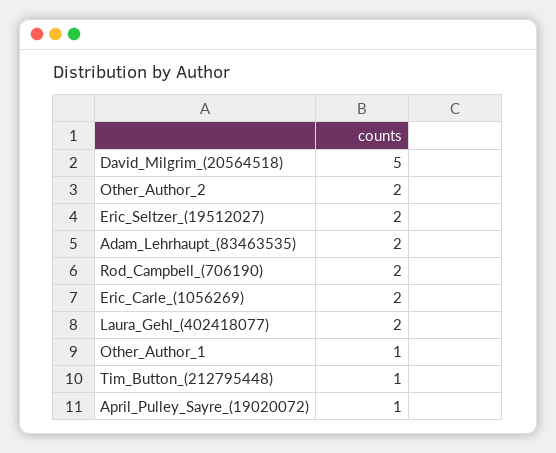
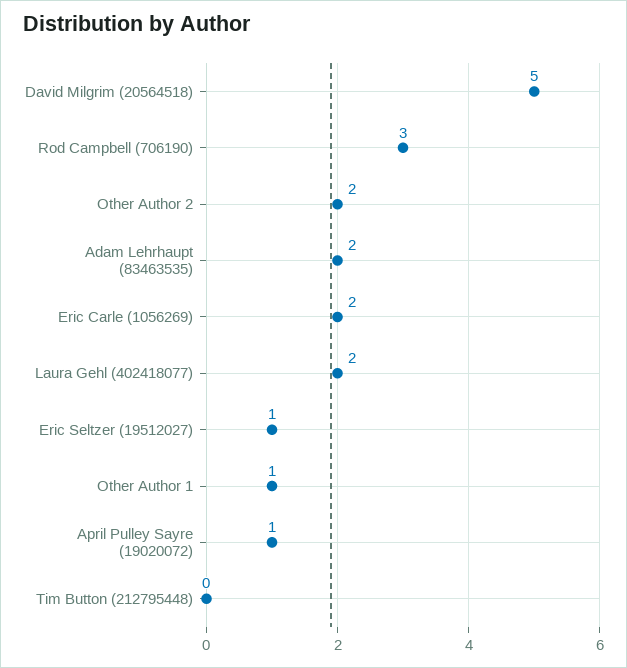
Eric_Seltzer_(19512027): 2 -> 1
Rod_Campbell_(706190): 2 -> 3
Tim_Button_(212795448): 1 -> 0

